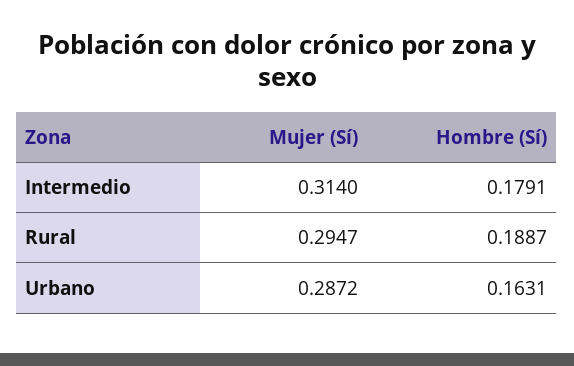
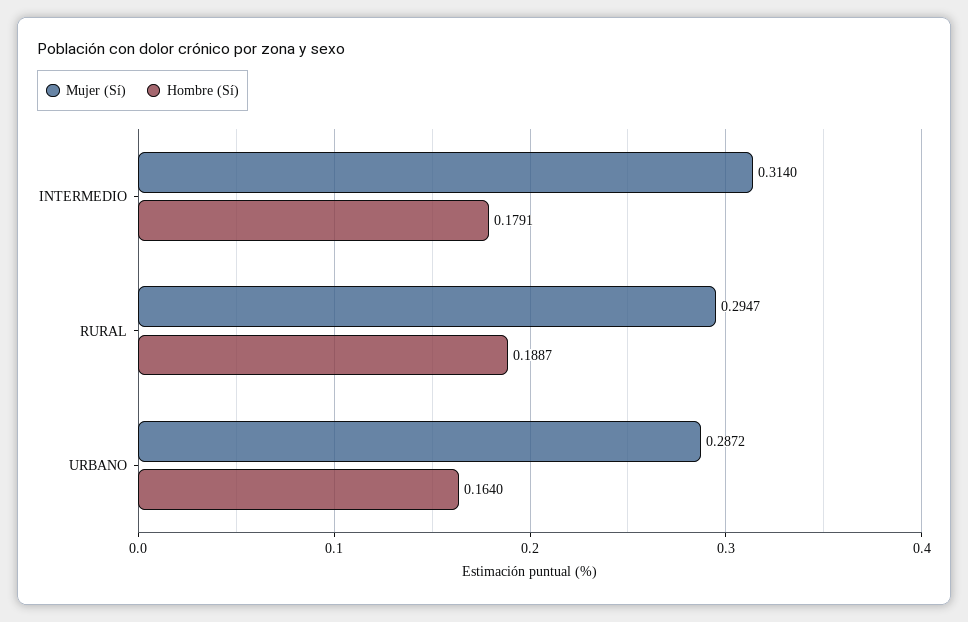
Hombre (Sí), Urbano: 0.1631 -> 0.164

